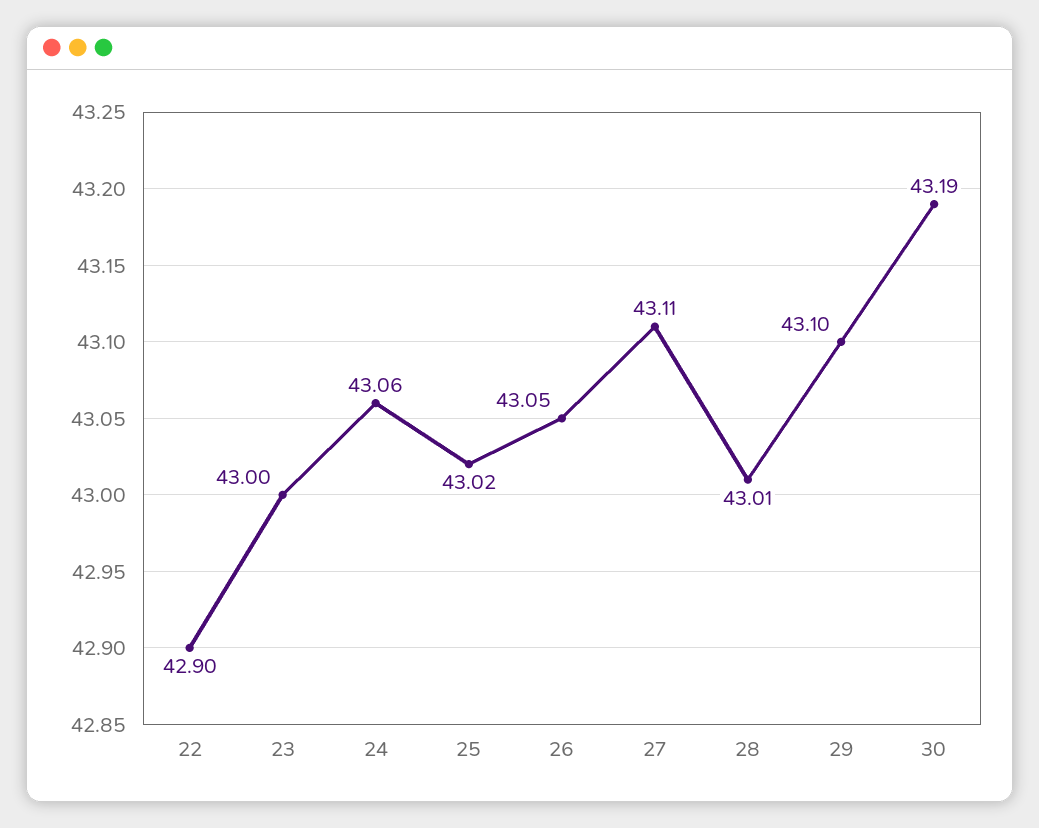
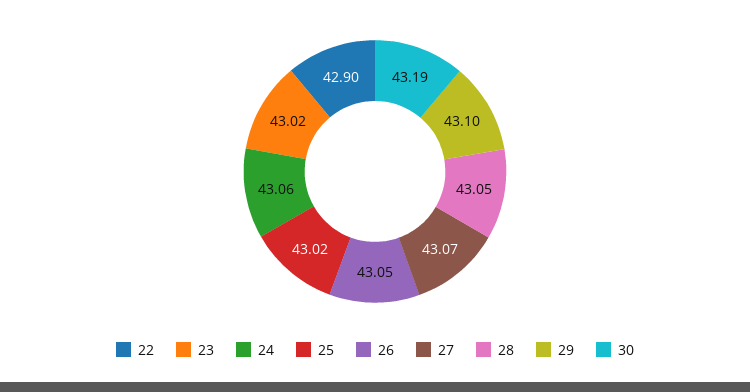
23: 43 -> 43.02
27: 43.11 -> 43.07
28: 43.01 -> 43.05

